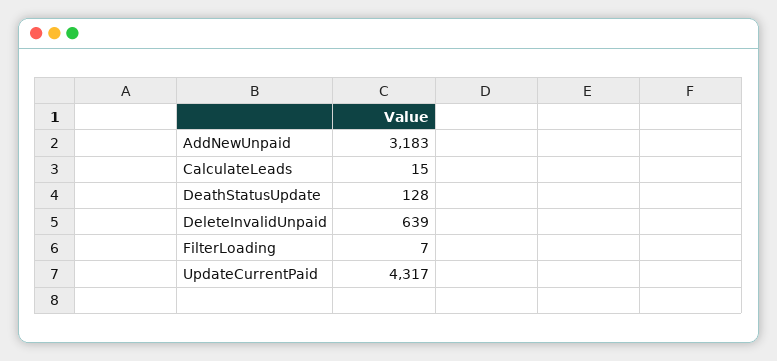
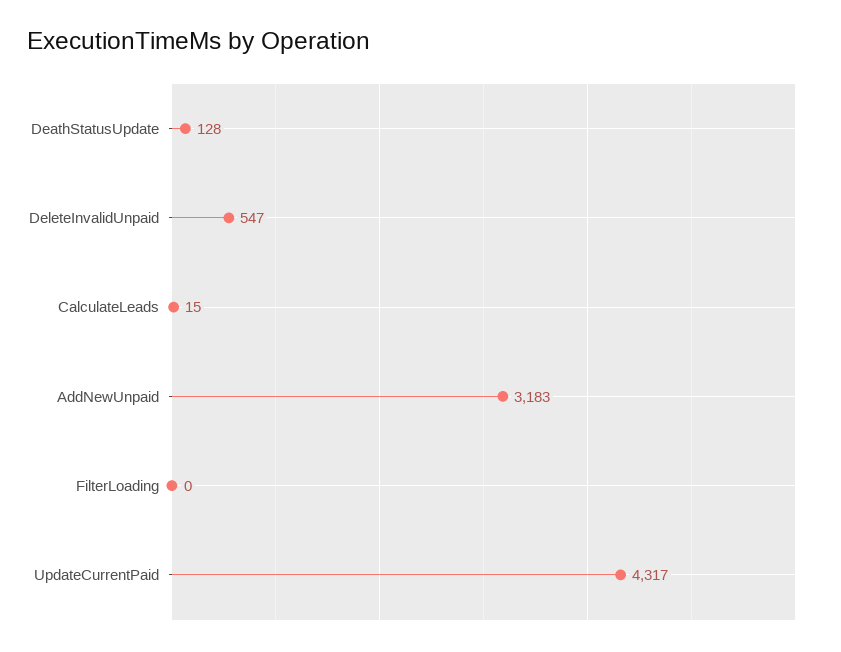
DeleteInvalidUnpaid: 639 -> 547
FilterLoading: 7 -> 0

